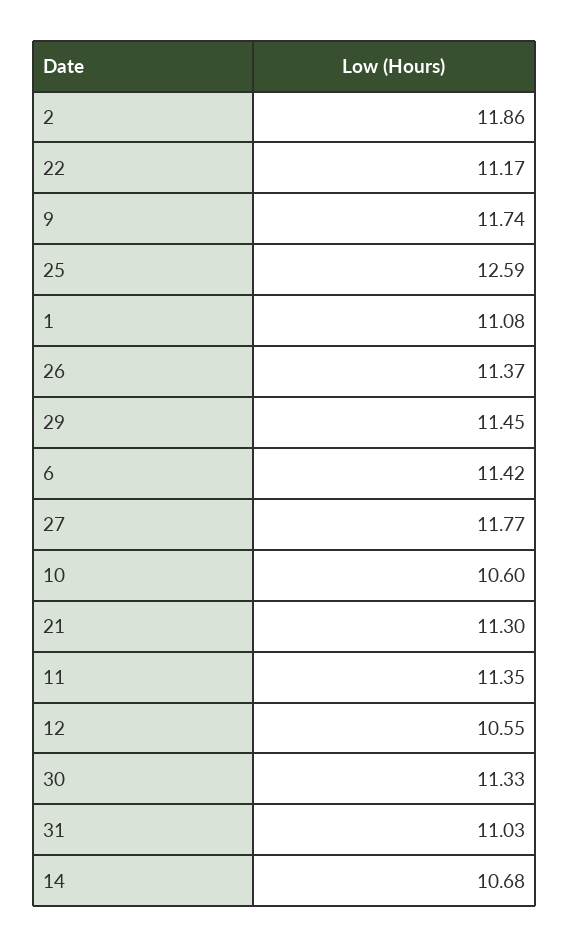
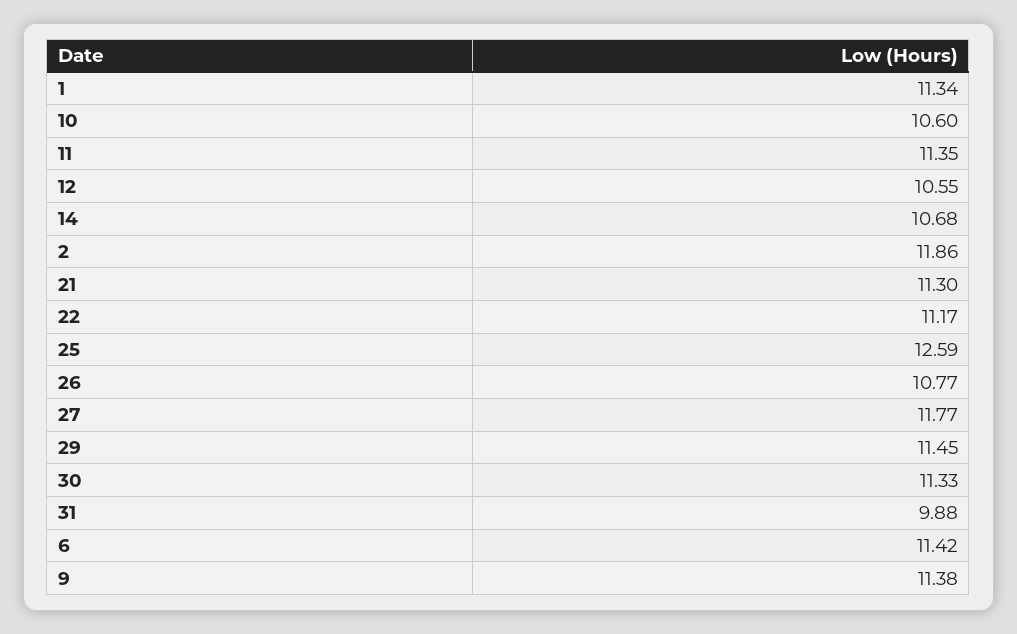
9: 11.74 -> 11.38
1: 11.08 -> 11.34
26: 11.37 -> 10.77
31: 11.03 -> 9.88

